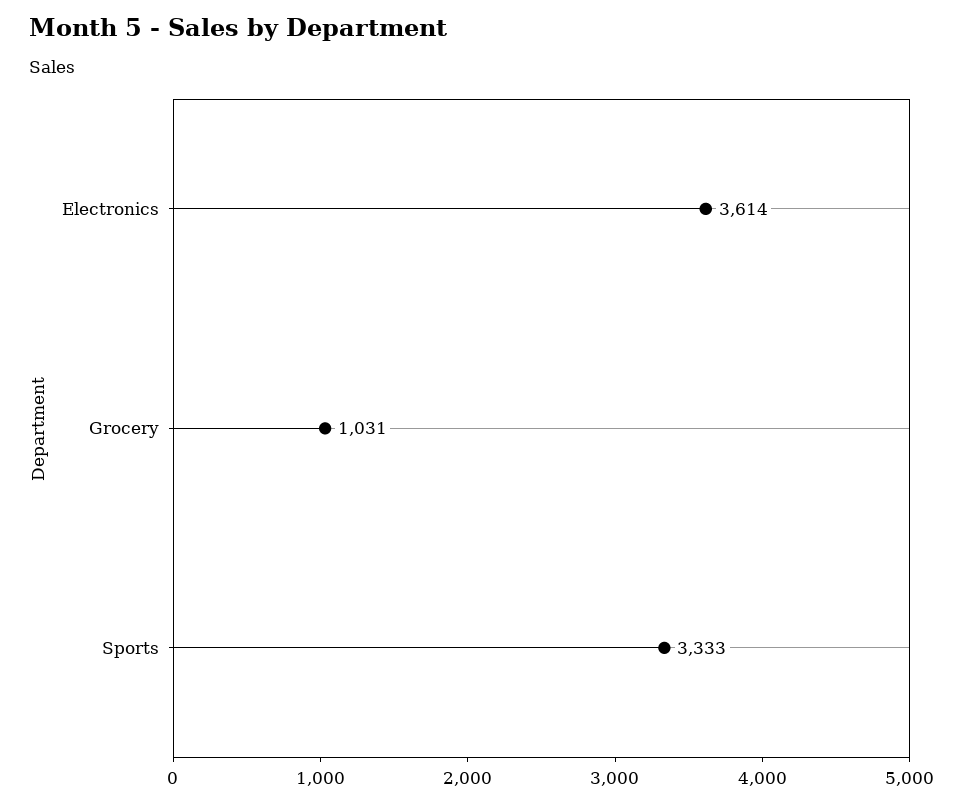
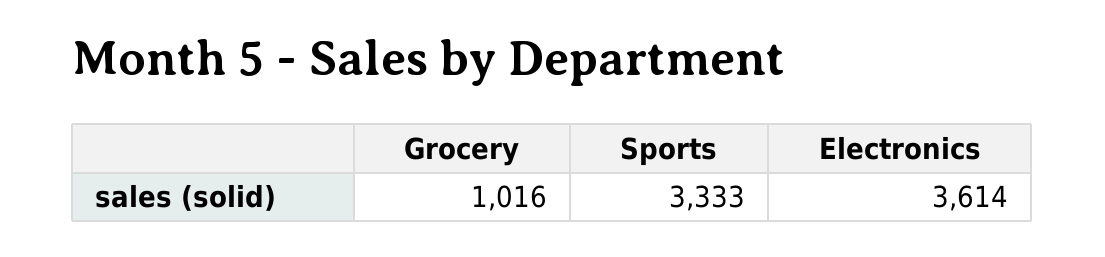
Grocery: 1031 -> 1016

